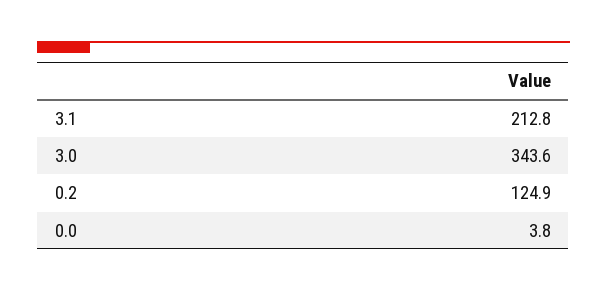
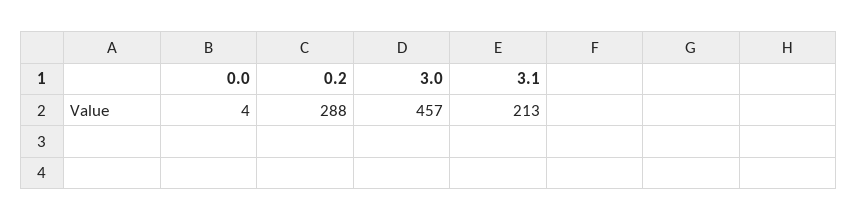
3.0: 343.6 -> 457
0.2: 124.9 -> 288

